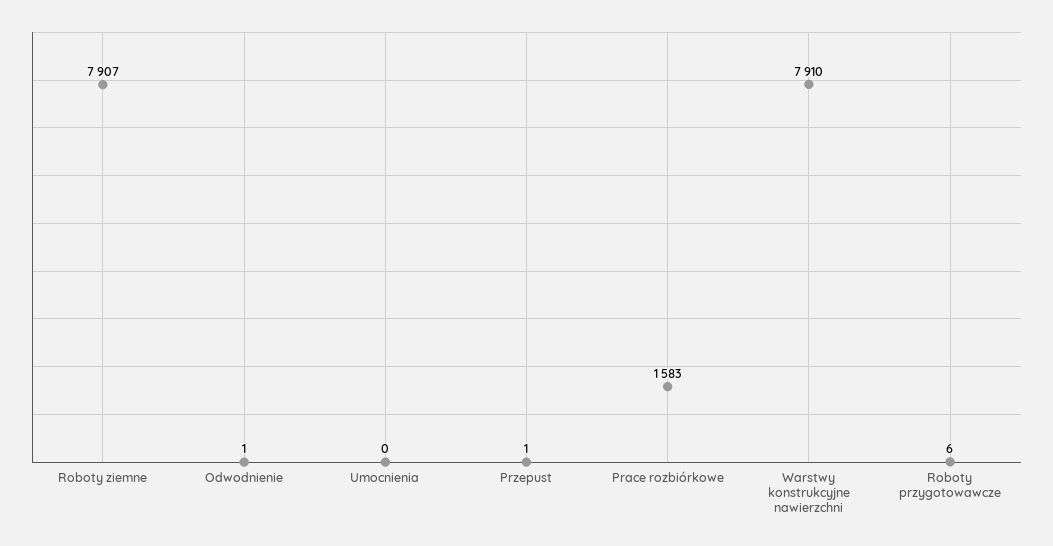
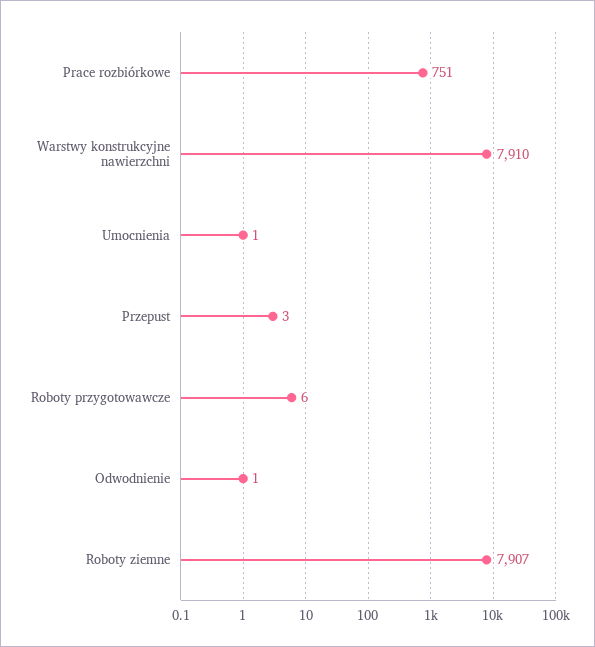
Umocnienia: 0 -> 1
Przepust: 1 -> 3
Prace rozbiórkowe: 1583 -> 751

